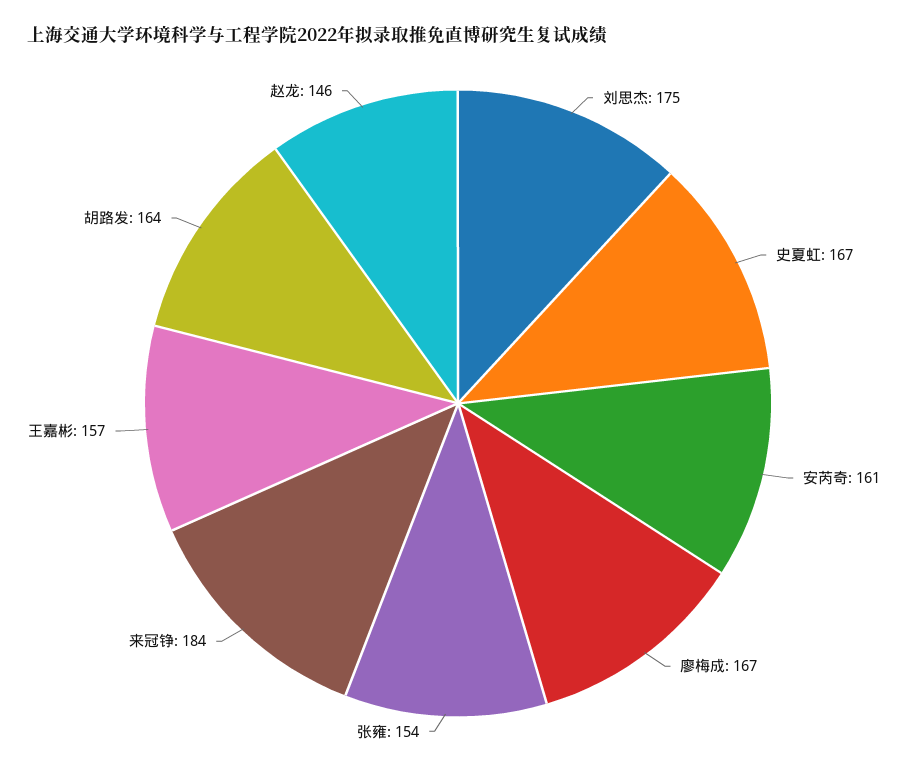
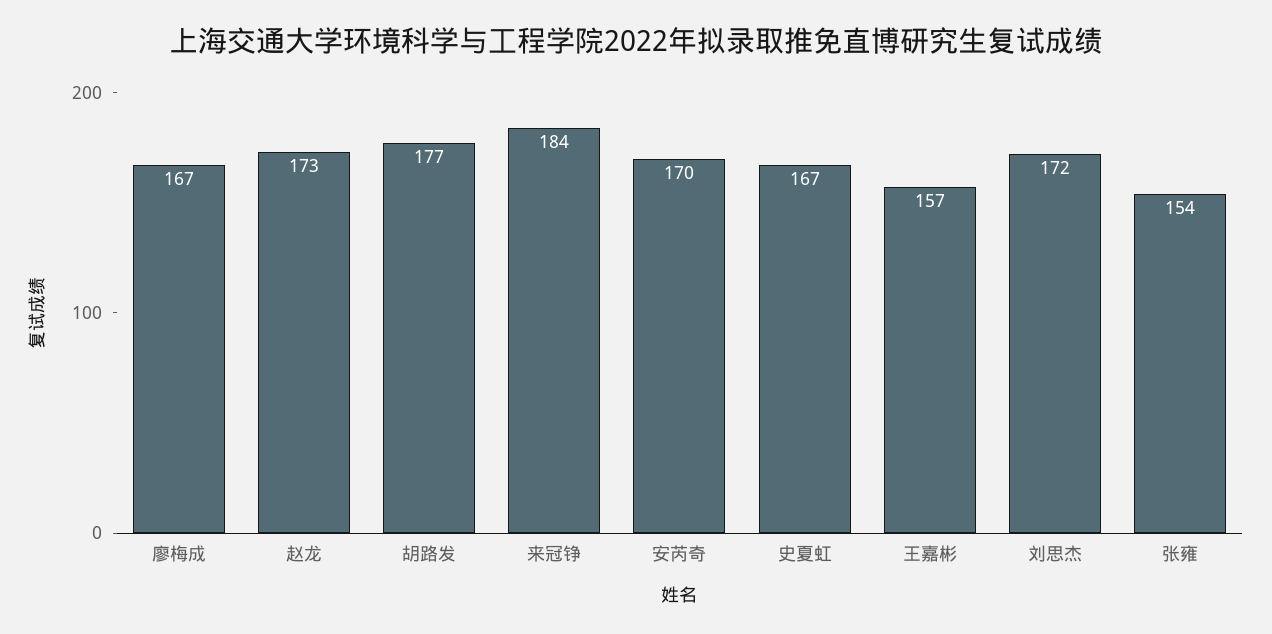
刘思杰: 175 -> 172
安芮奇: 161 -> 170
胡路发: 164 -> 177
赵龙: 146 -> 173

